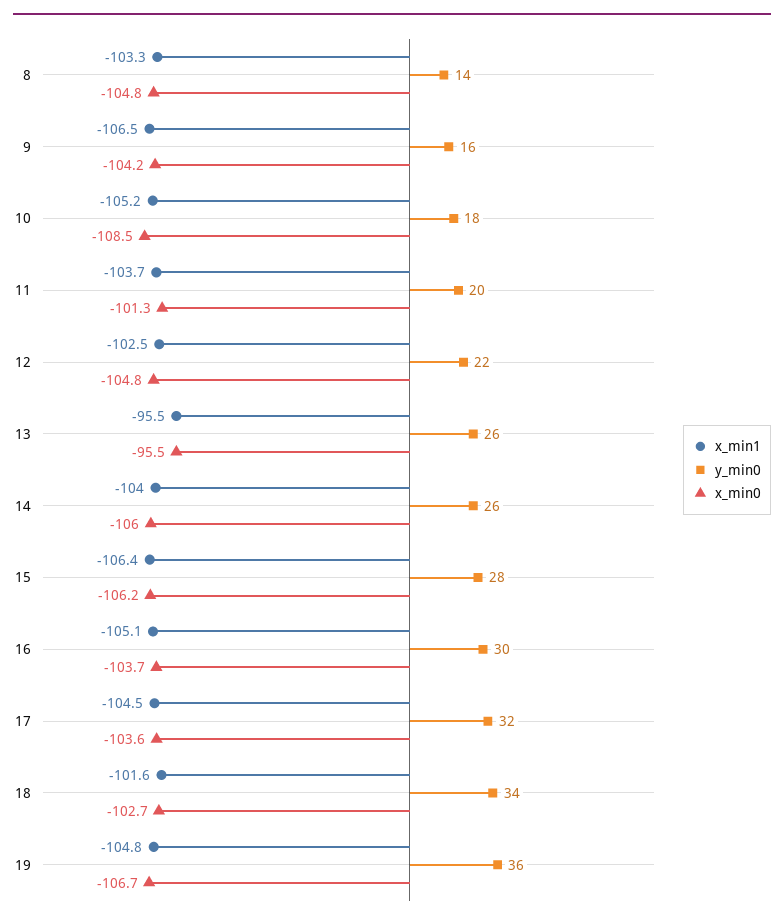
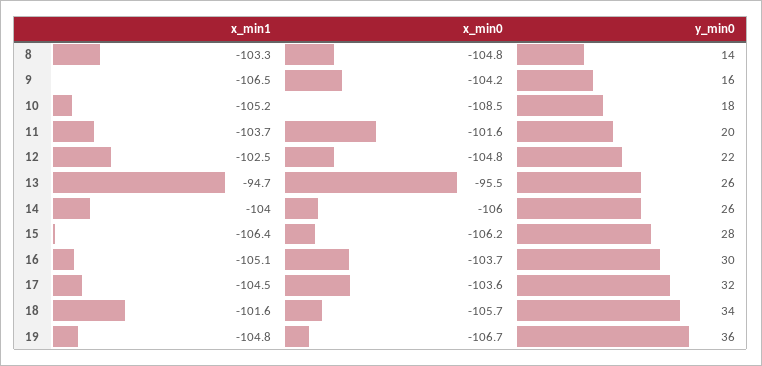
x_min0, 11: -101.3 -> -101.6
x_min1, 13: -95.5 -> -94.7
x_min0, 18: -102.7 -> -105.7

